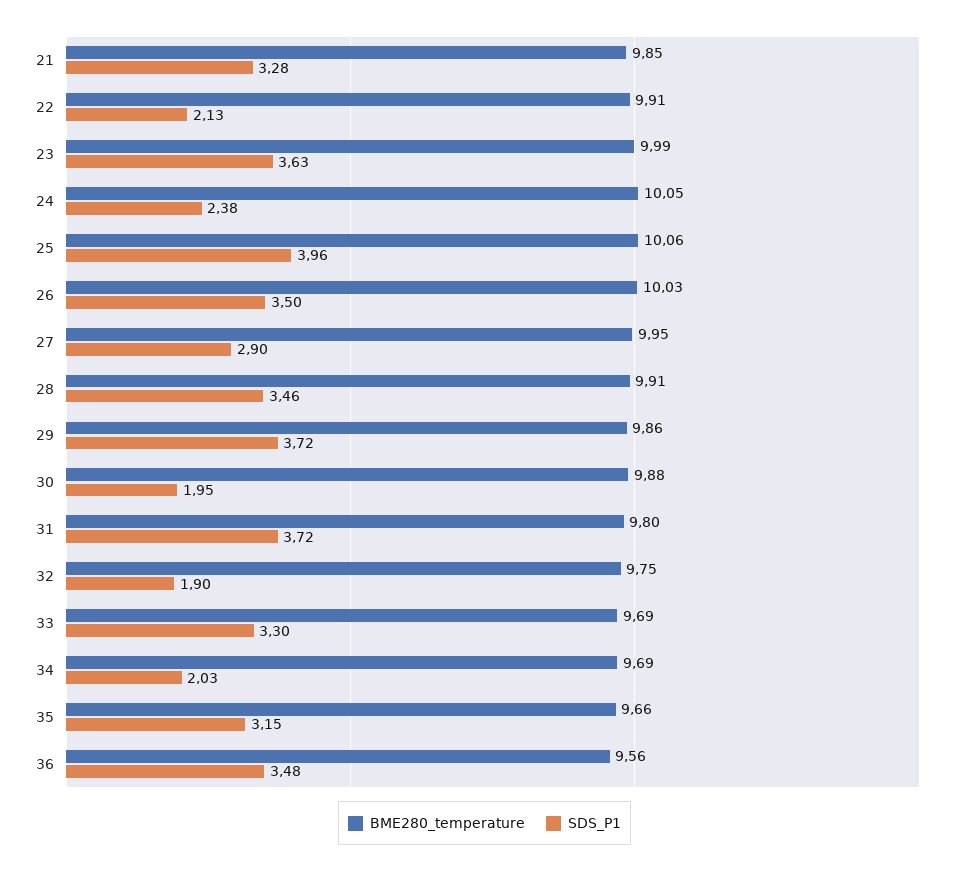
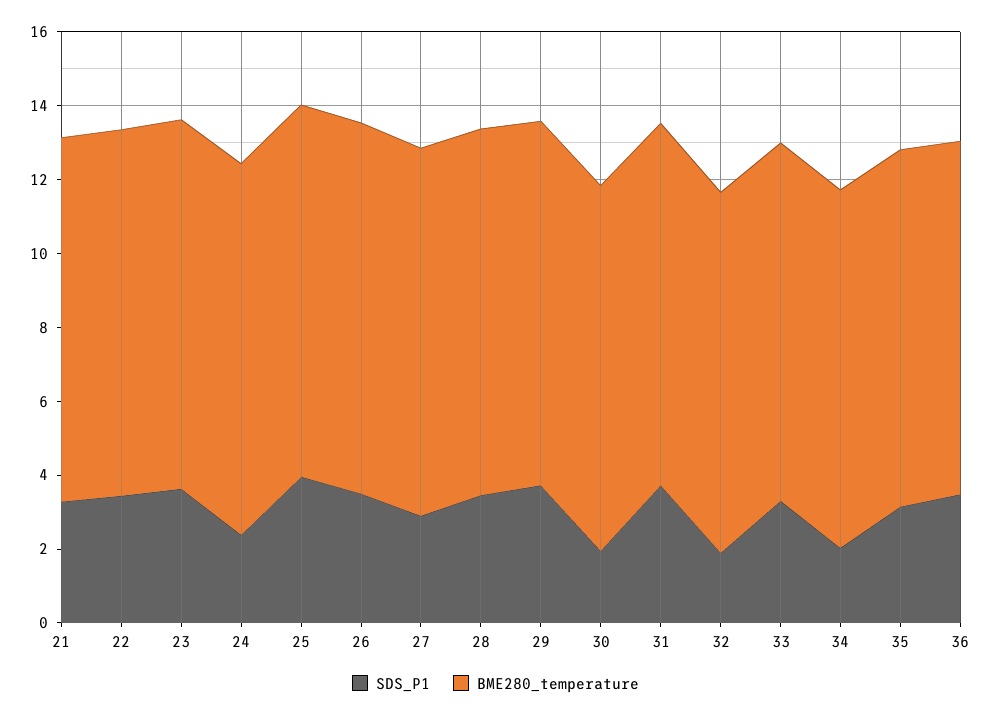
SDS_P1, 22: 2.13 -> 3.5

